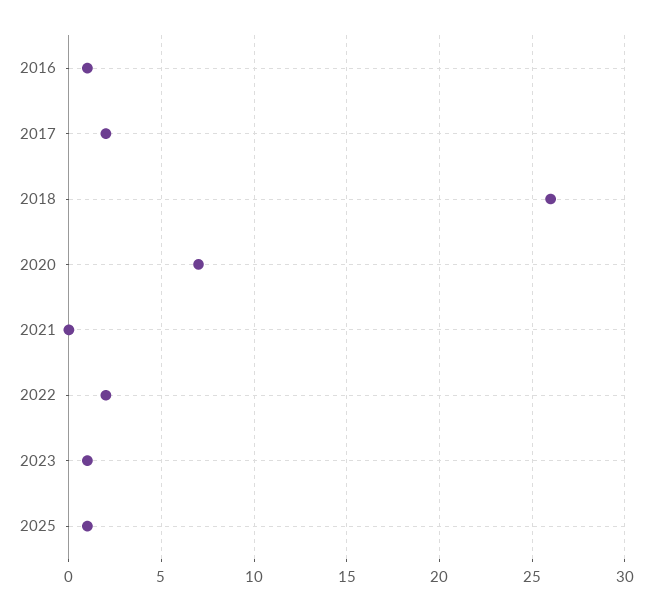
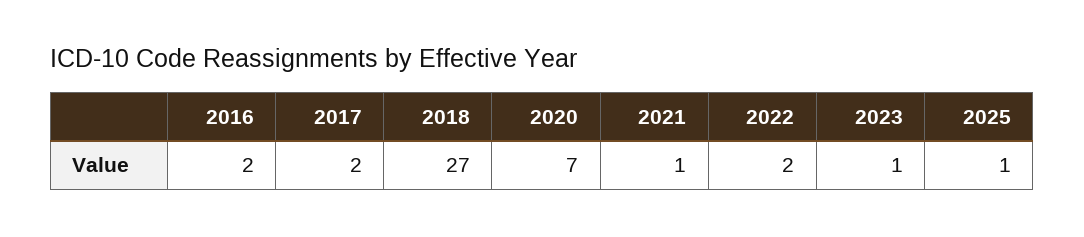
2016: 1 -> 2
2018: 26 -> 27
2021: 0 -> 1

